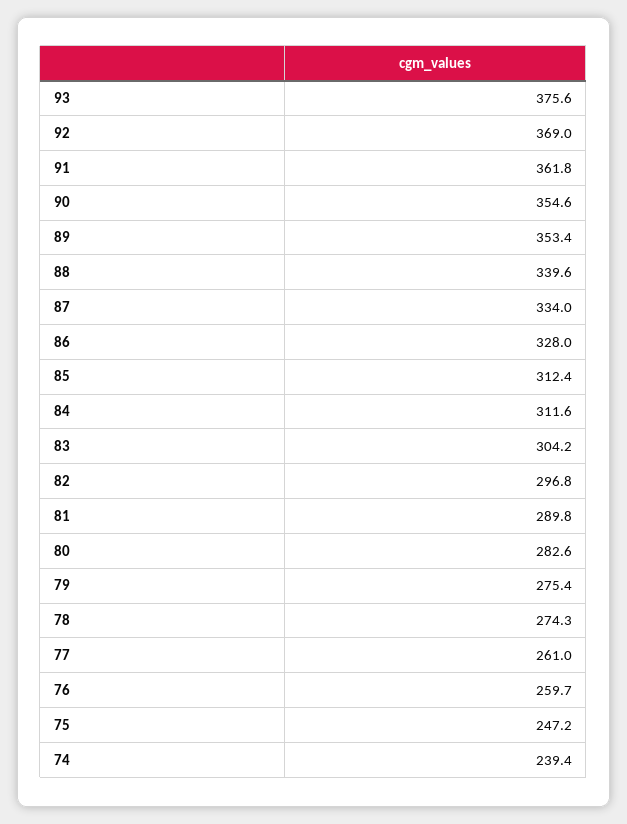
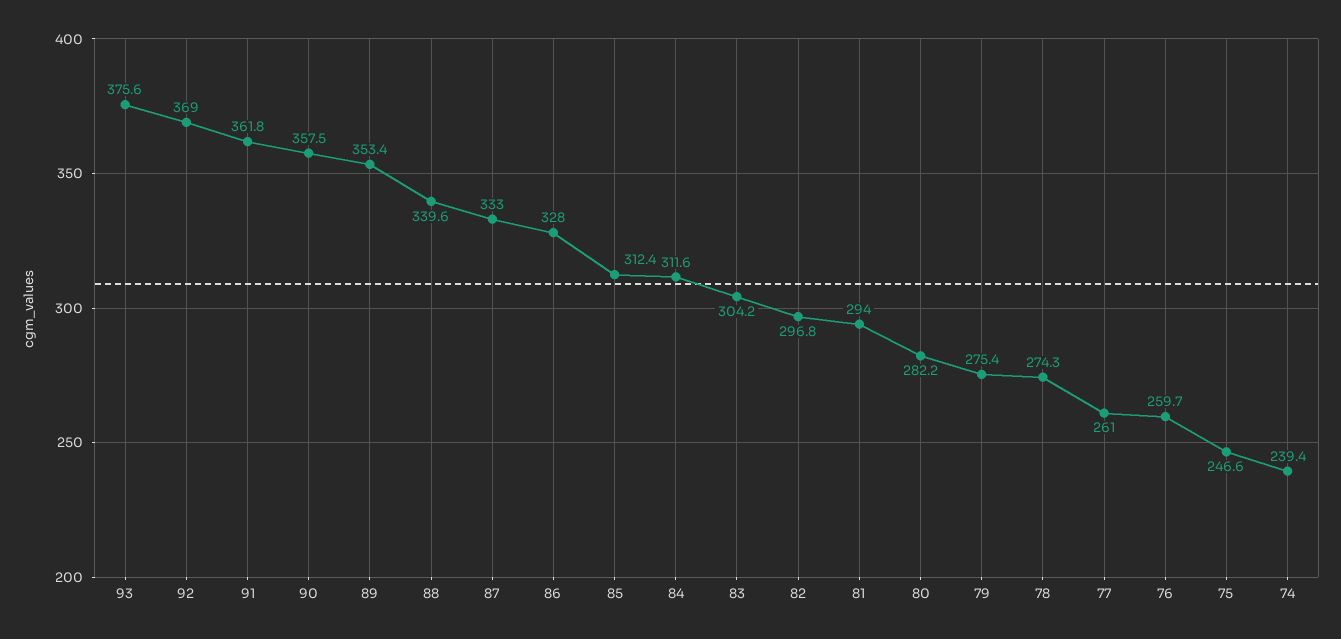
90: 354.6 -> 357.5
87: 334 -> 333
81: 289.8 -> 294
80: 282.6 -> 282.2
75: 247.2 -> 246.6

